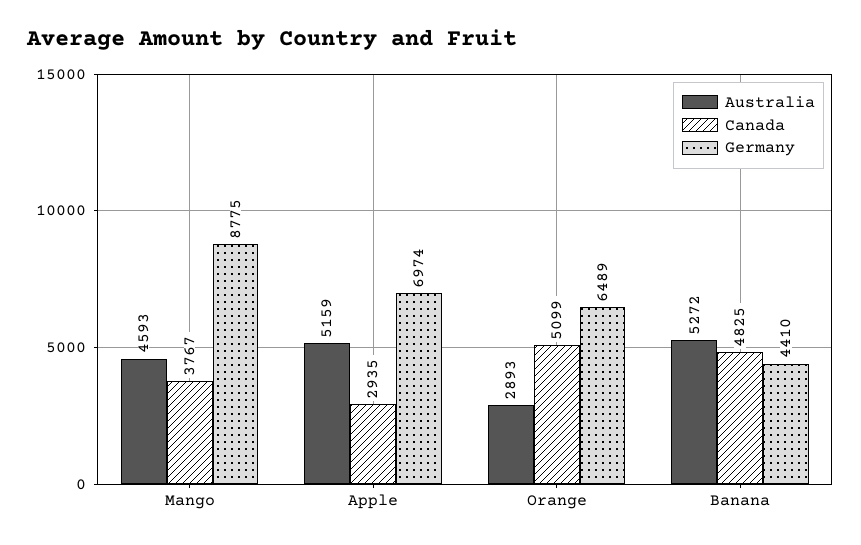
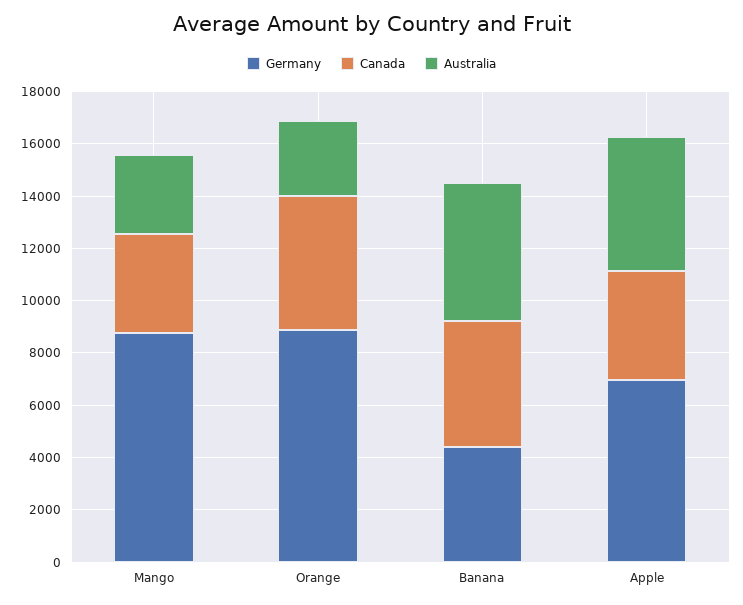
Australia, Mango: 4593 -> 3000
Canada, Apple: 2935 -> 4000
Germany, Orange: 6489 -> 9000

